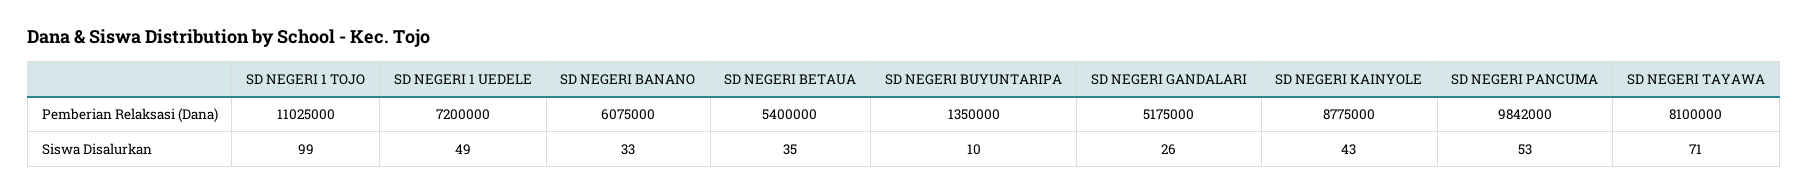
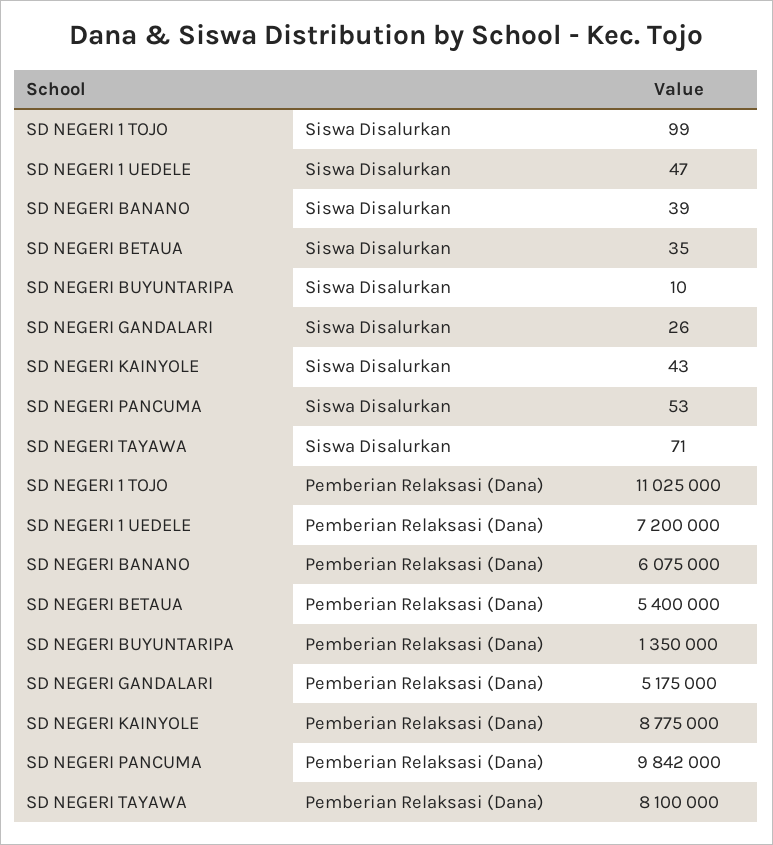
SD NEGERI 1 UEDELE, Siswa Disalurkan: 49 -> 47
SD NEGERI BANANO, Siswa Disalurkan: 33 -> 39

